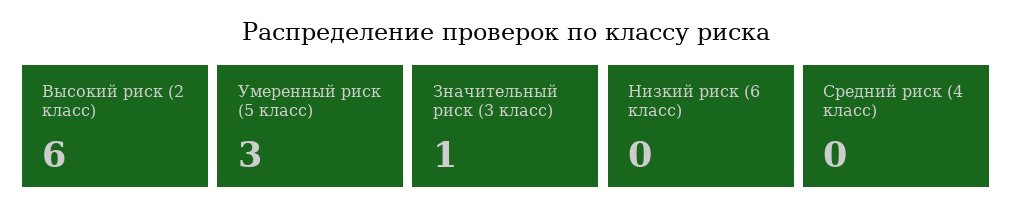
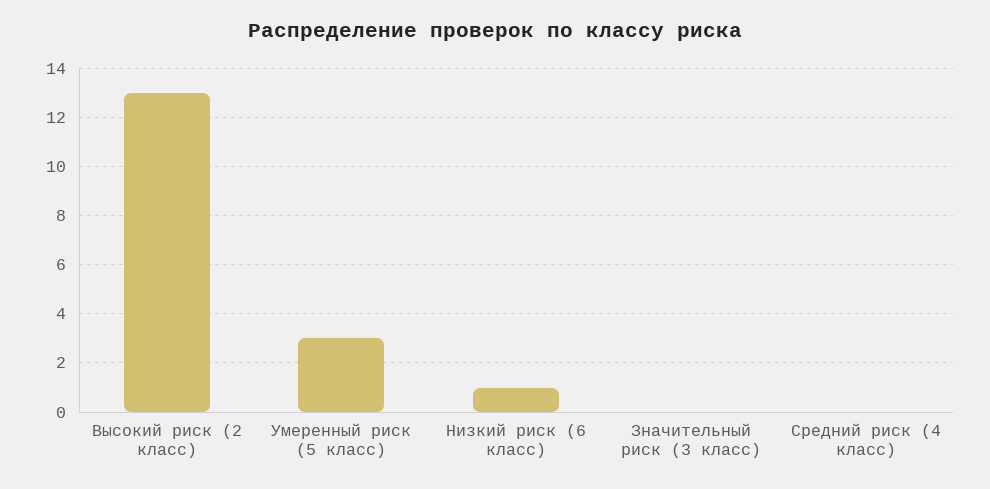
Высокий риск (2 класс): 6 -> 13
Значительный риск (3 класс): 1 -> 0
Низкий риск (6 класс): 0 -> 1

